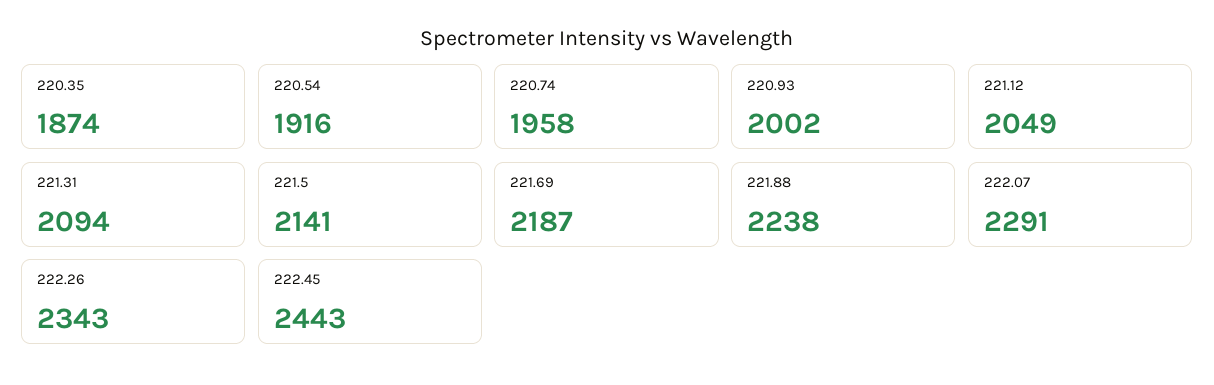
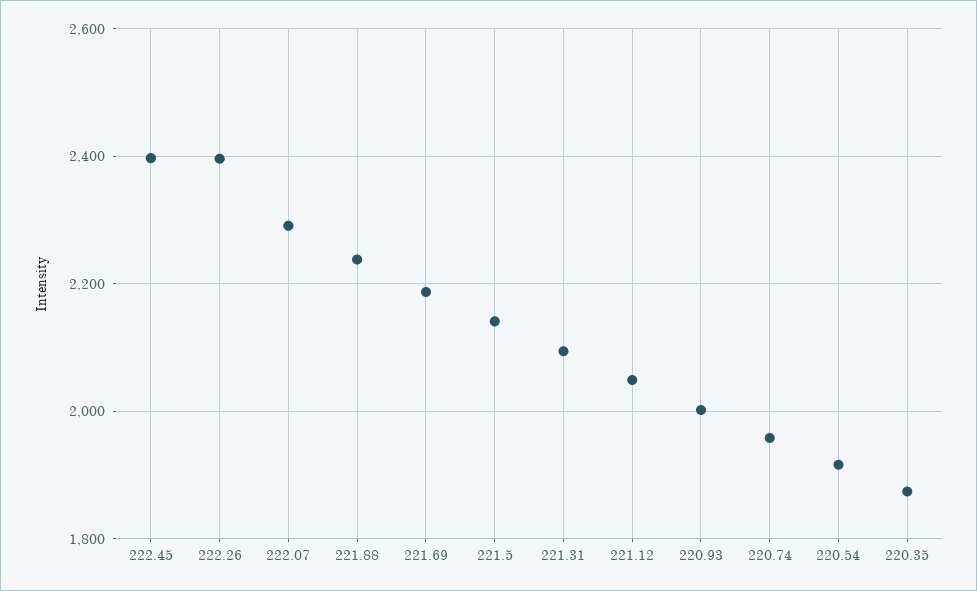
222.26: 2343 -> 2400
222.45: 2443 -> 2400

